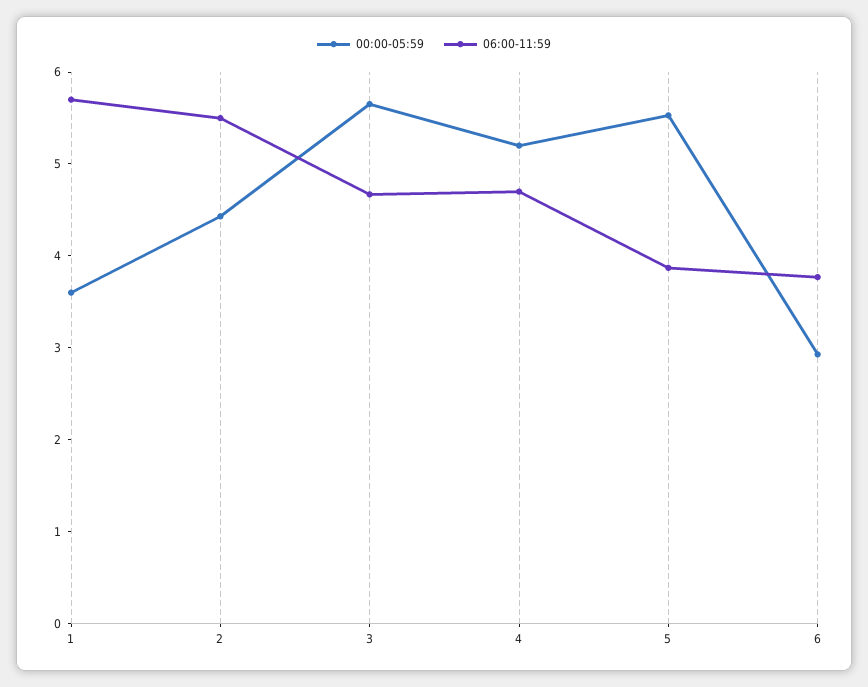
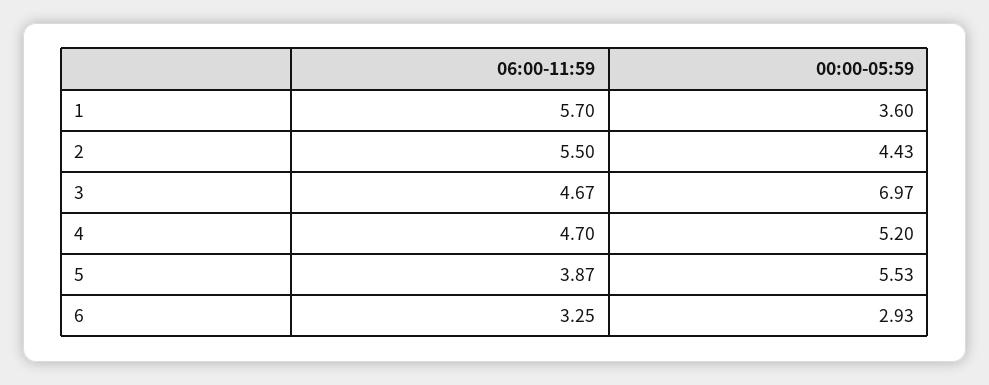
00:00-05:59, 3: 5.6 -> 6.97
06:00-11:59, 6: 3.8 -> 3.25

